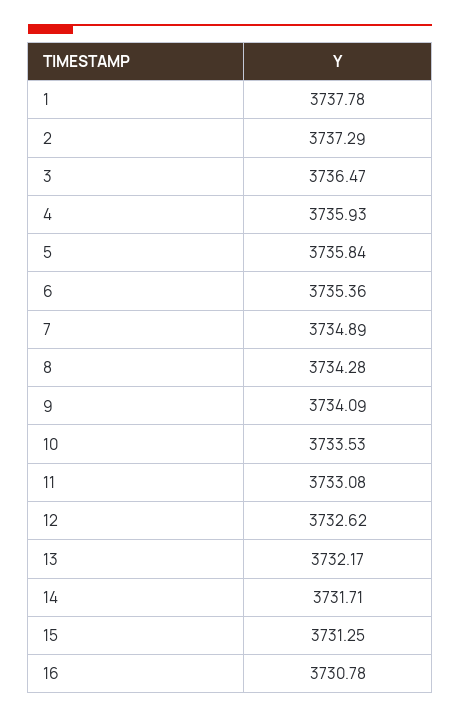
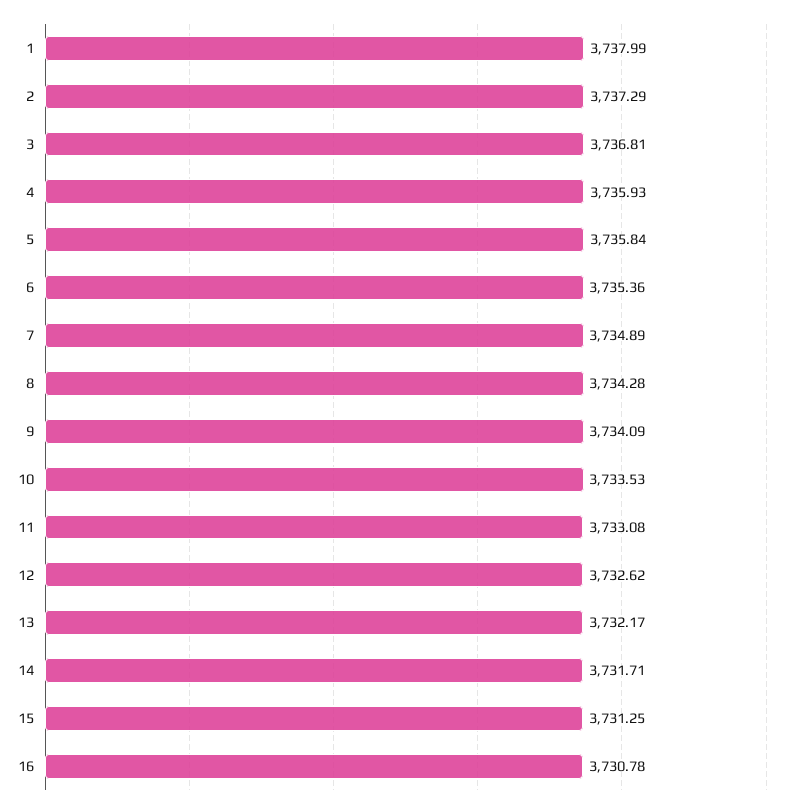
1: 3737.78 -> 3737.99
3: 3736.47 -> 3736.81

